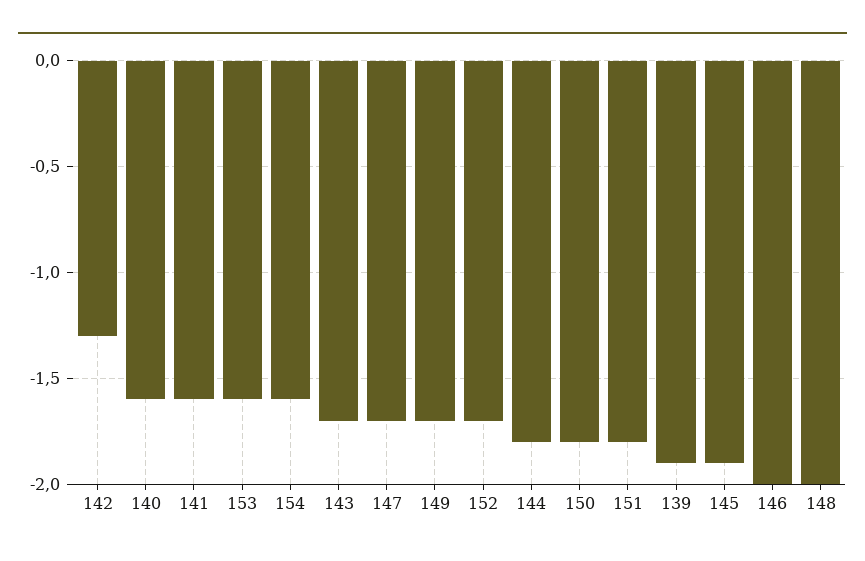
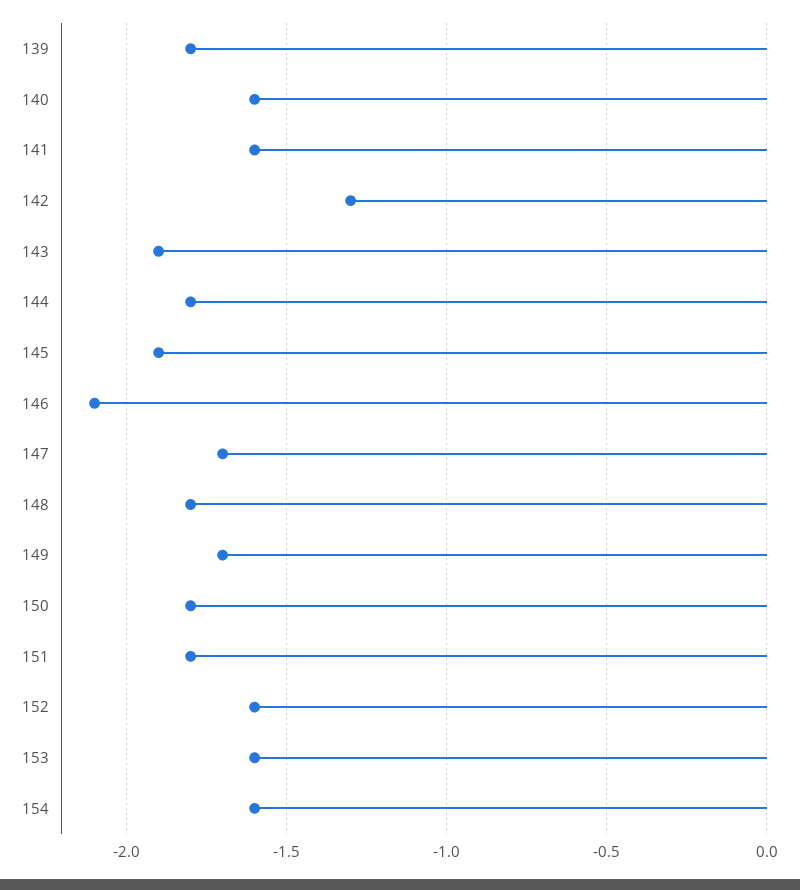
143: -1.7 -> -1.9
152: -1.7 -> -1.6
139: -1.9 -> -1.8
146: -2 -> -2.1
148: -2 -> -1.8

